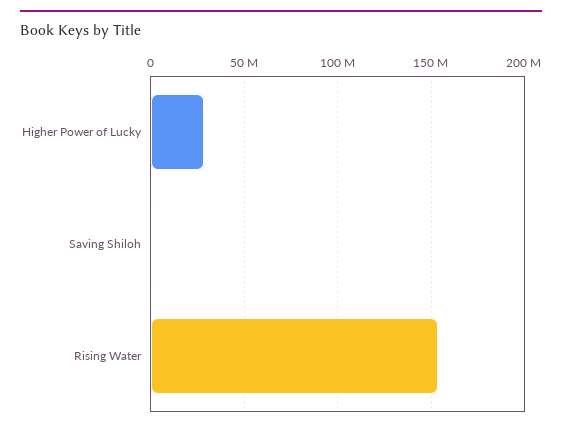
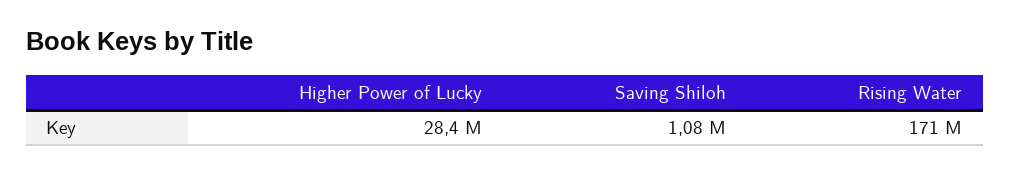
Rising Water: 155000000 -> 171000000

